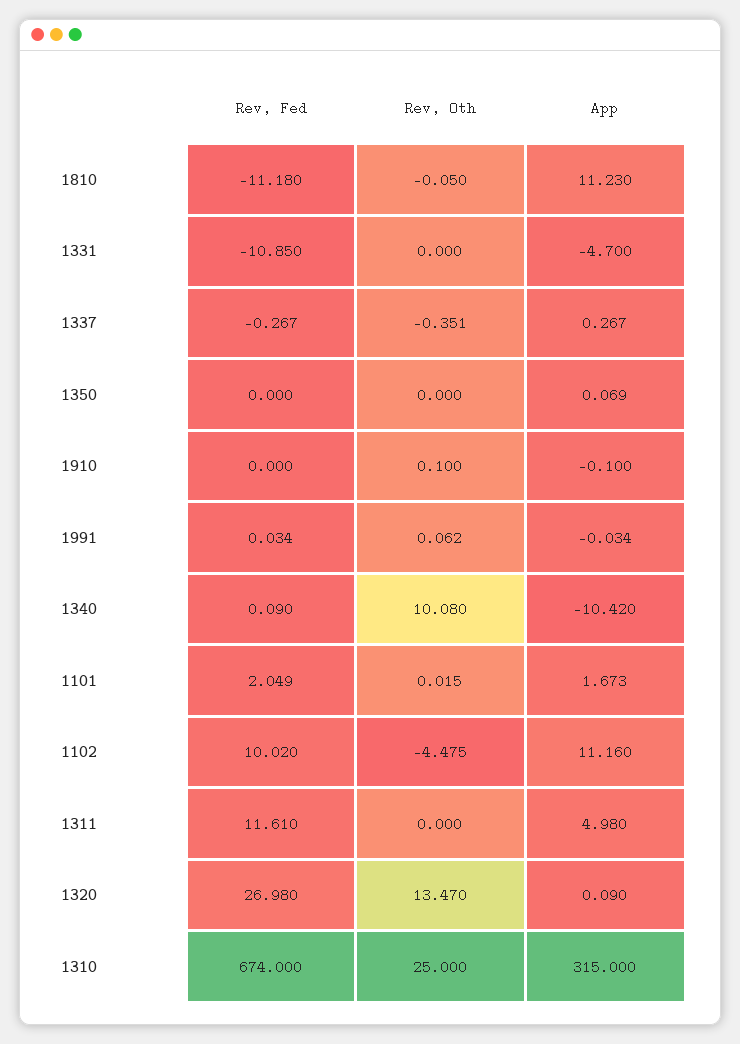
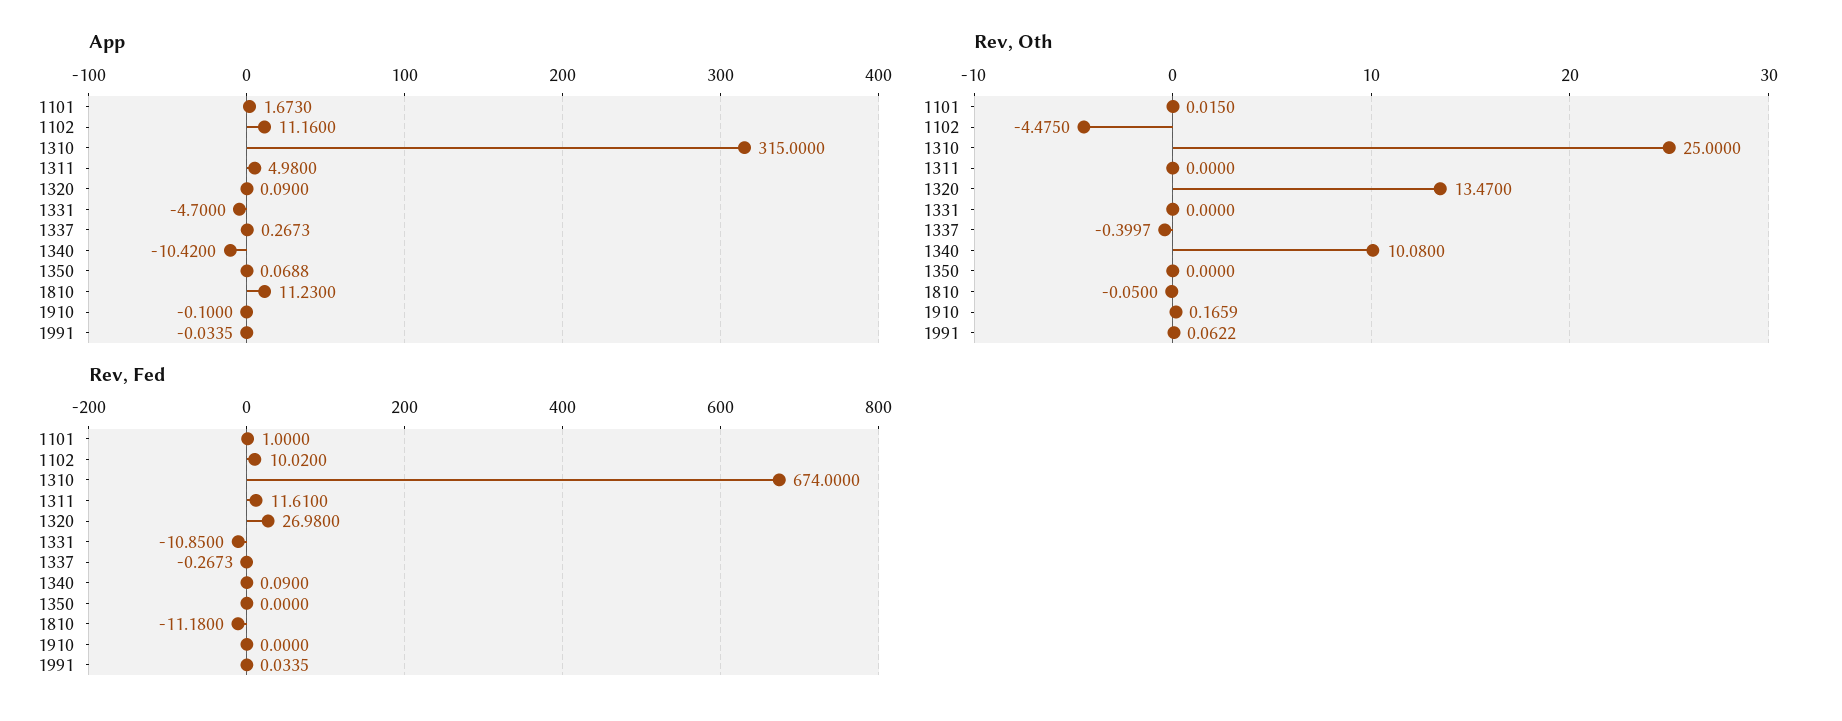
Rev, Oth, 1337: -0.351 -> -0.3997
Rev, Oth, 1910: 0.1 -> 0.1659
Rev, Fed, 1101: 2.049 -> 1

